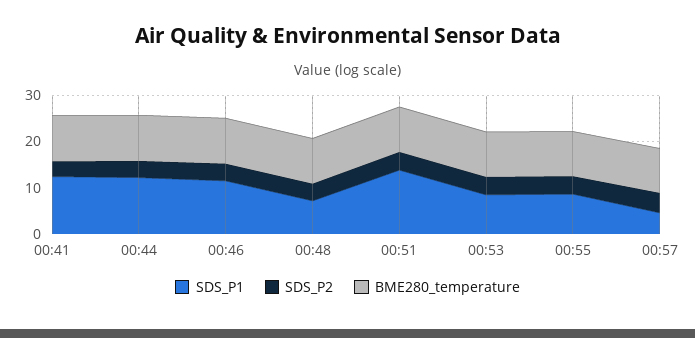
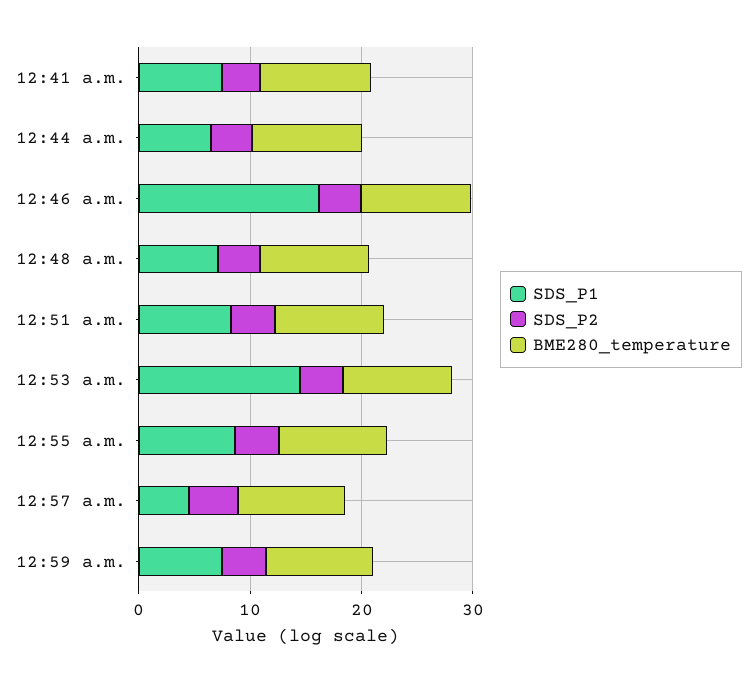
SDS_P1, 00:41: 12 -> 8
SDS_P1, 00:44: 12 -> 6
SDS_P1, 00:46: 12 -> 16
SDS_P1, 00:51: 14 -> 8
SDS_P1, 00:53: 8 -> 14
SDS_P1, 12:59 a.m.: none -> 8
SDS_P2, 12:59 a.m.: none -> 4
BME280_temperature, 12:59 a.m.: none -> 10

